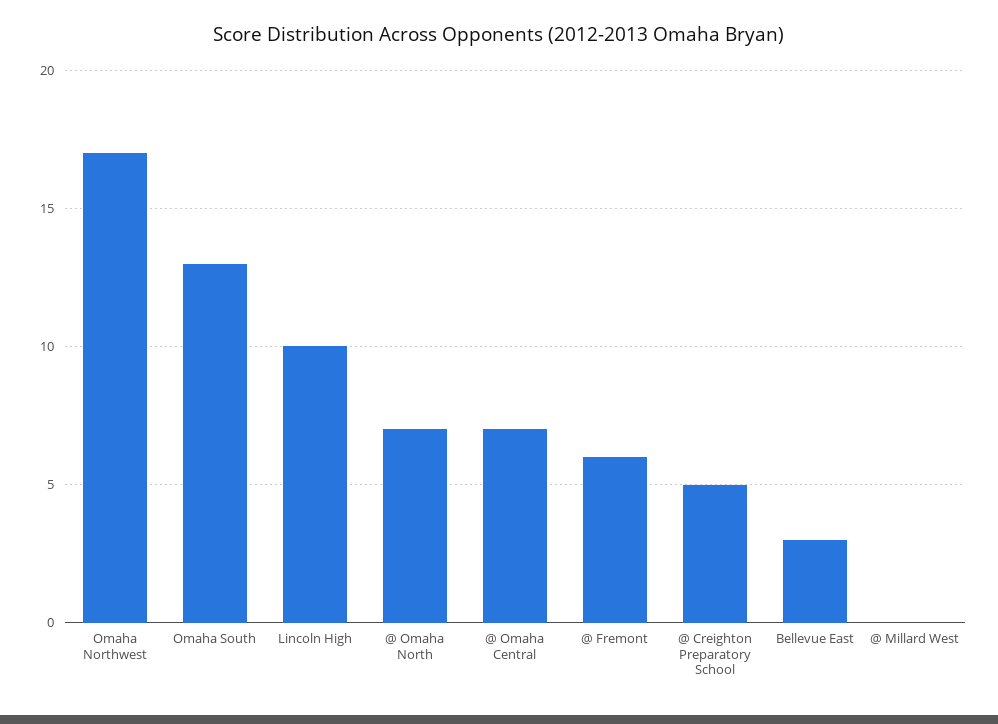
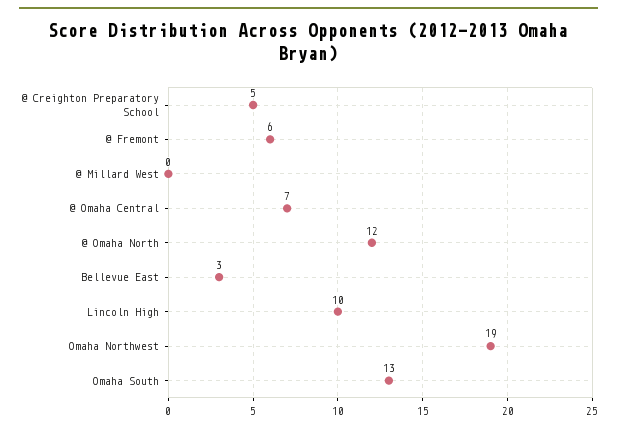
Omaha Northwest: 17 -> 19
@ Omaha North: 7 -> 12

